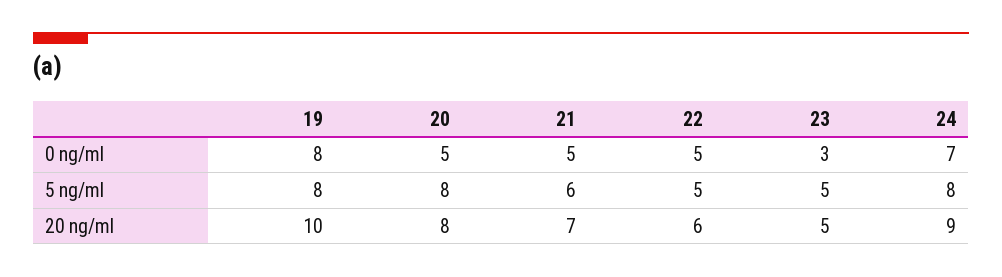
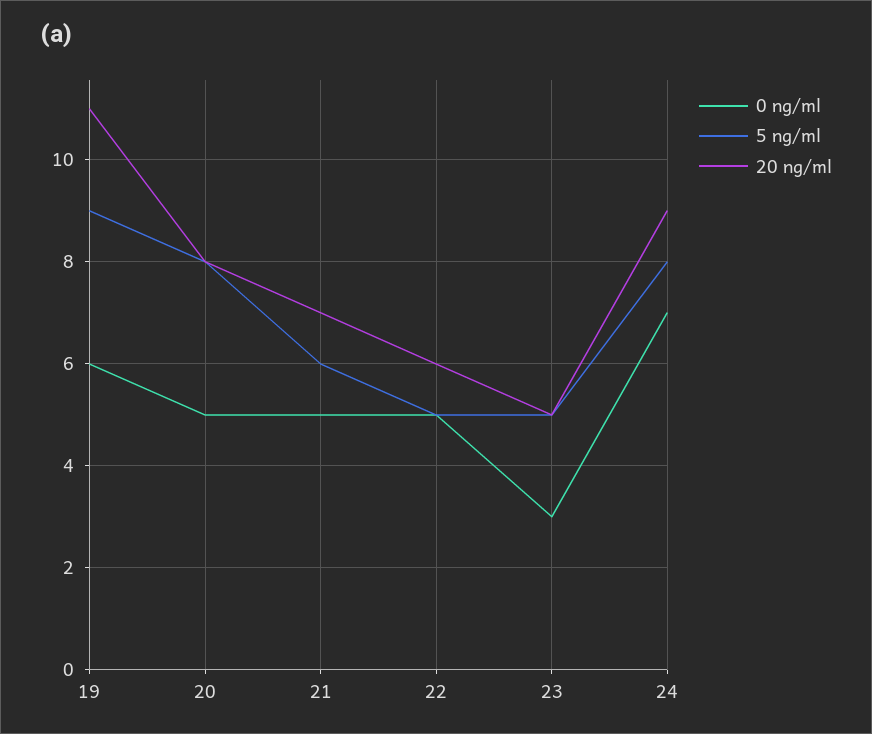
0 ng/ml, 19: 8 -> 6
5 ng/ml, 19: 8 -> 9
20 ng/ml, 19: 10 -> 11

